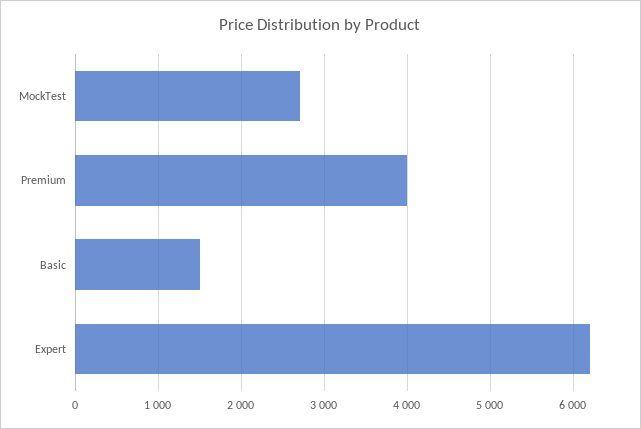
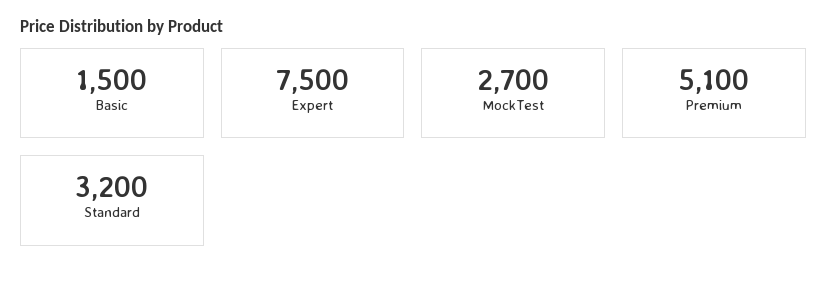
Premium: 4000 -> 5100
Expert: 6200 -> 7500
Standard: none -> 3200

